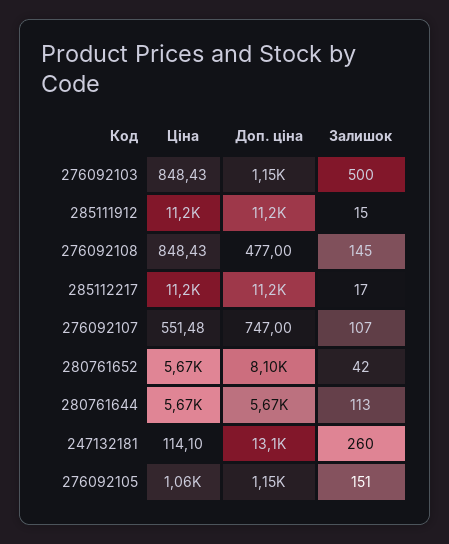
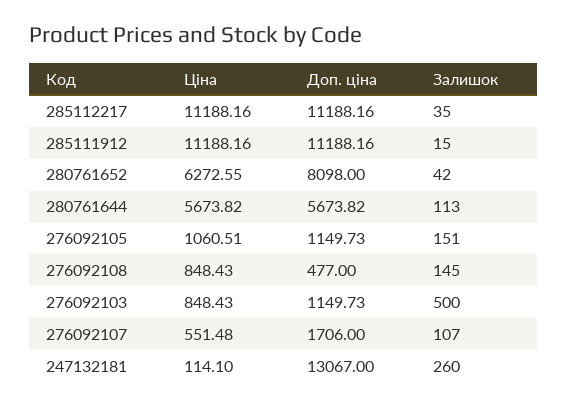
Залишок, 285112217: 17 -> 35
Доп. ціна, 276092107: 747 -> 1706
Ціна, 280761652: 5670 -> 6272.55

